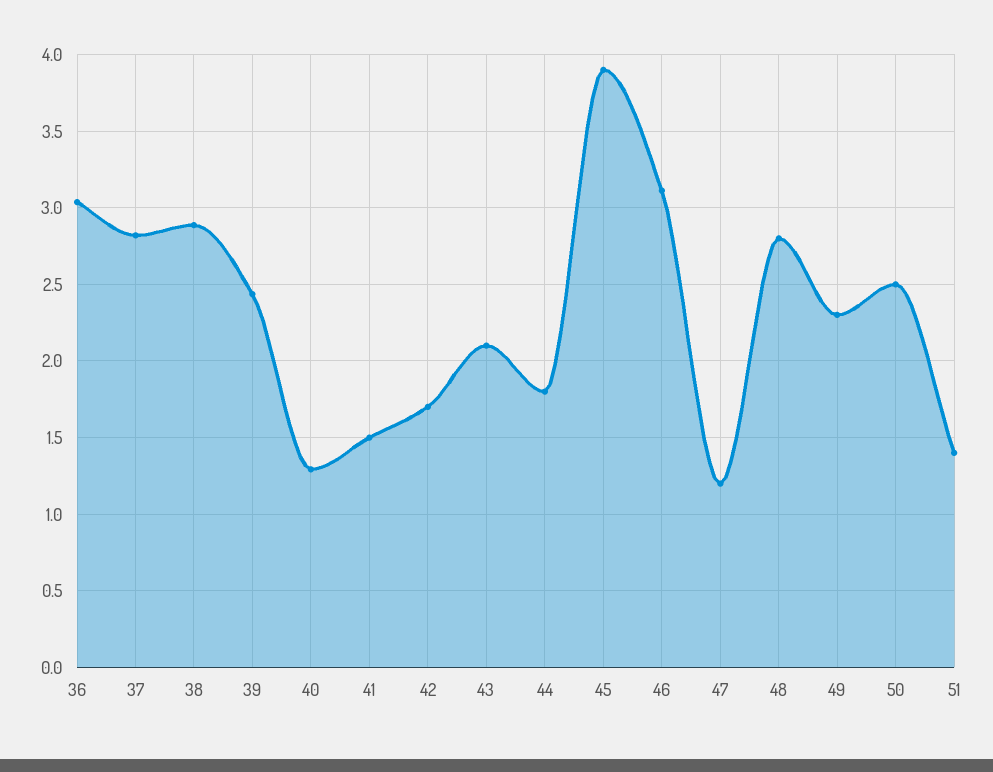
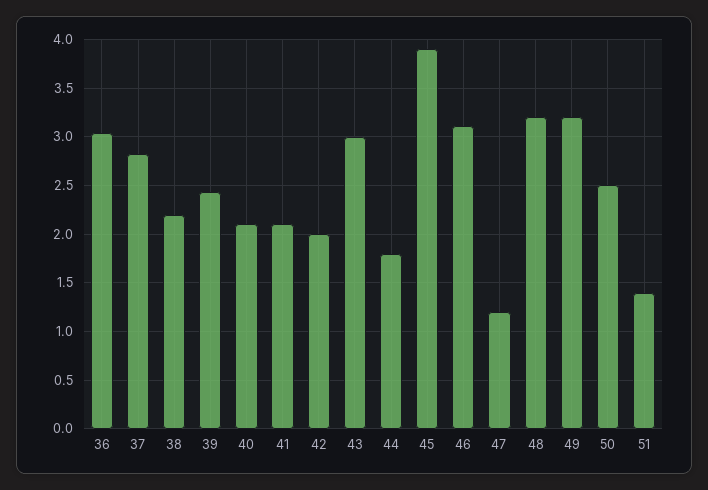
38: 2.9 -> 2.2
40: 1.3 -> 2.1
41: 1.5 -> 2.1
42: 1.7 -> 2
43: 2.1 -> 3
48: 2.8 -> 3.2
49: 2.3 -> 3.2

